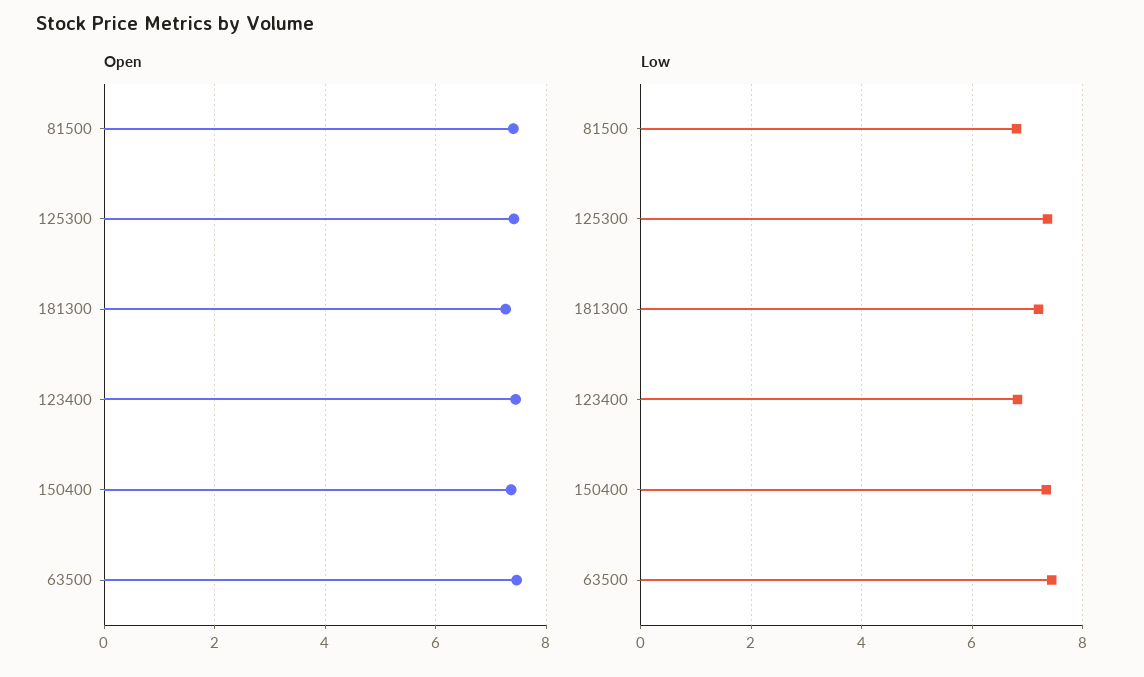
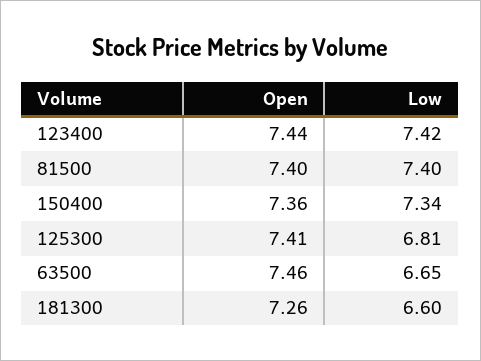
Low, 81500: 6.8 -> 7.4
Low, 125300: 7.4 -> 6.81
Low, 181300: 7.2 -> 6.6
Low, 123400: 6.8 -> 7.42
Low, 63500: 7.4 -> 6.65

